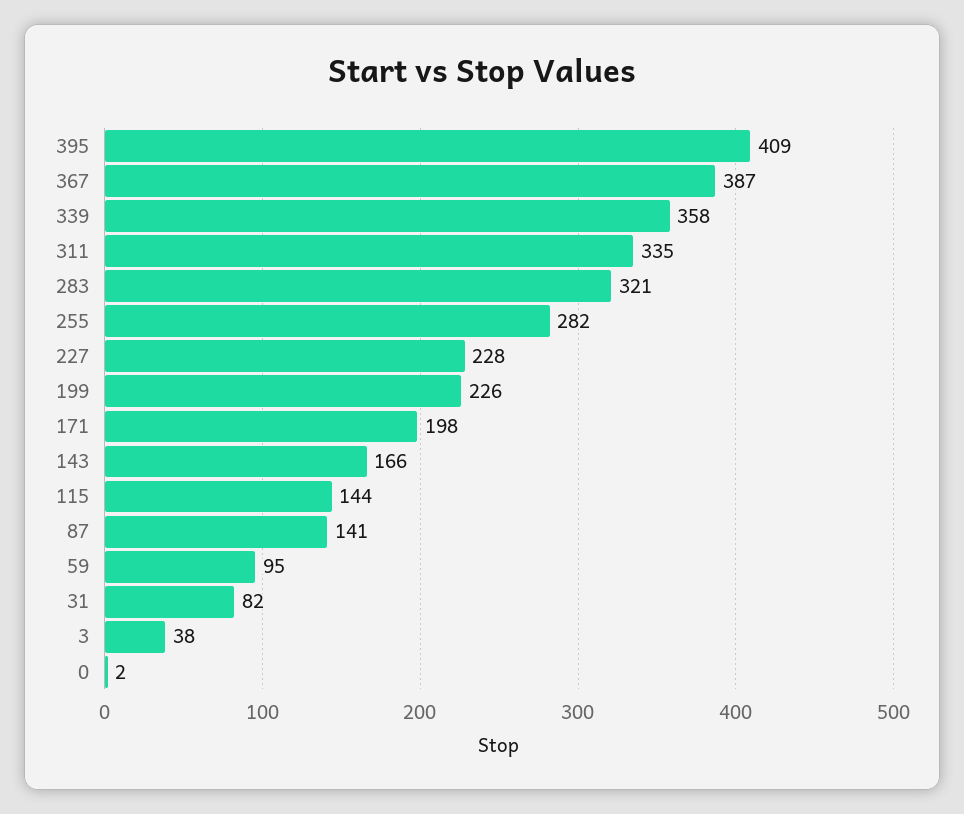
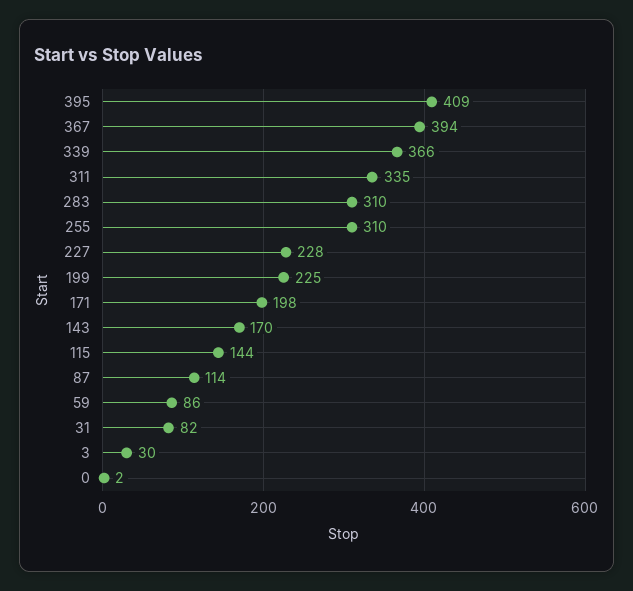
367: 387 -> 394
339: 358 -> 366
283: 321 -> 310
255: 282 -> 310
199: 226 -> 225
143: 166 -> 170
87: 141 -> 114
59: 95 -> 86
3: 38 -> 30

